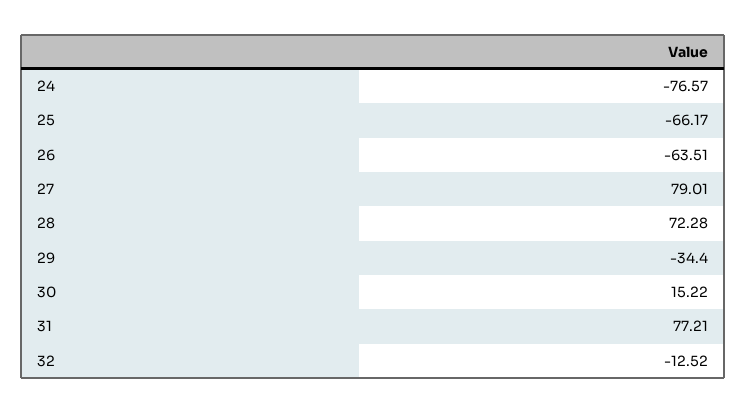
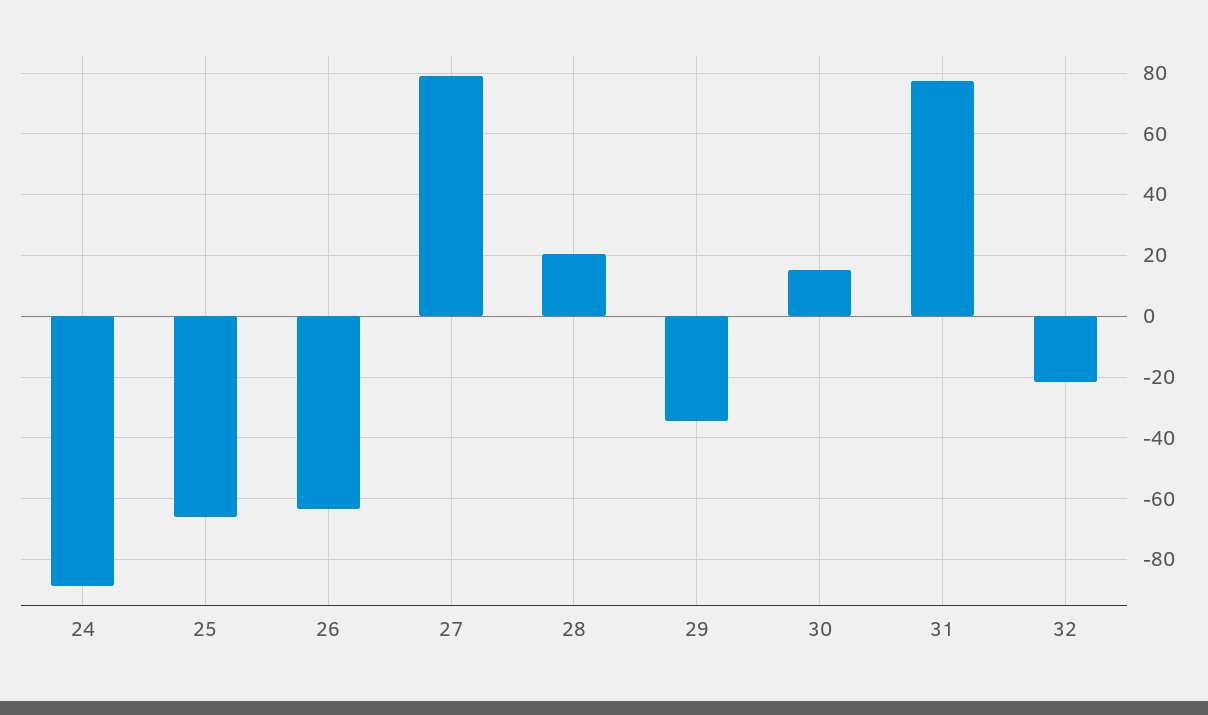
24: -76.57 -> -88
28: 72.28 -> 20
32: -12.52 -> -22

